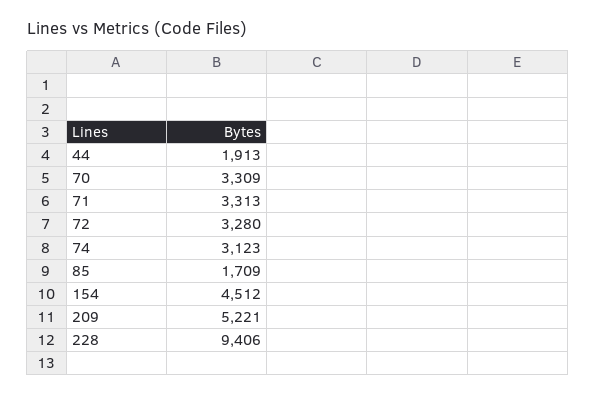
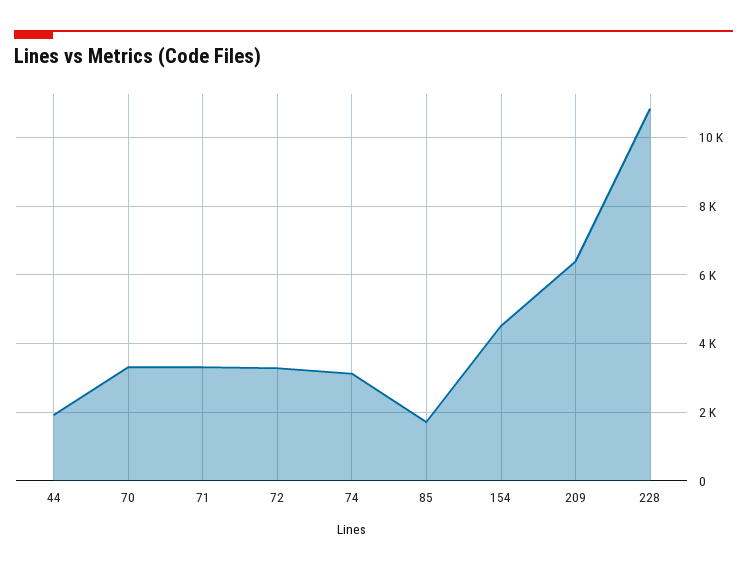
209: 5221 -> 6400
228: 9406 -> 10800

